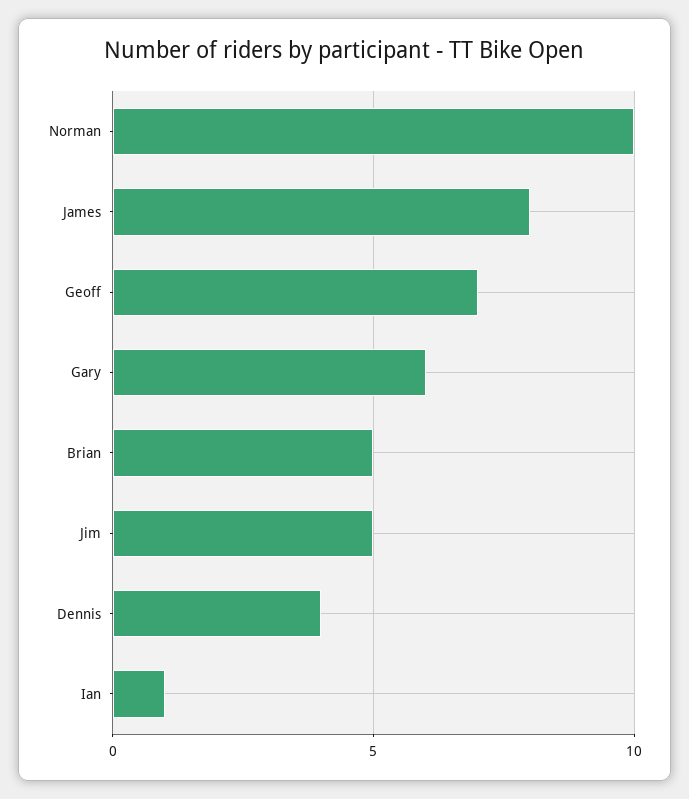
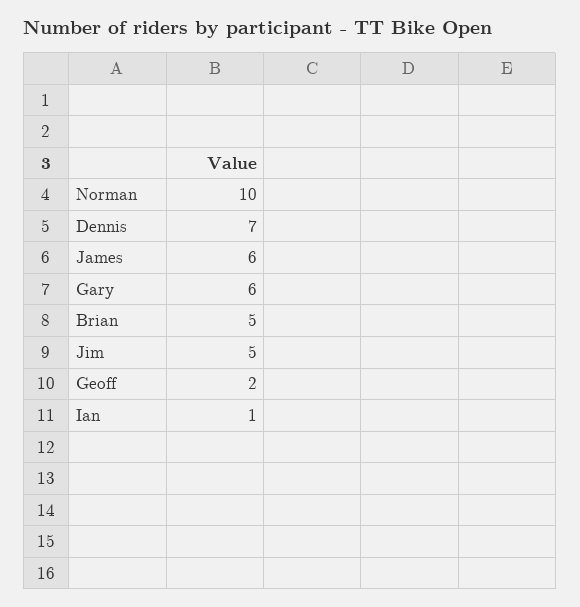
James: 8 -> 6
Geoff: 7 -> 2
Dennis: 4 -> 7

